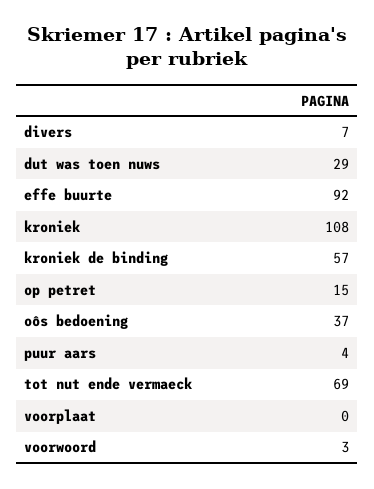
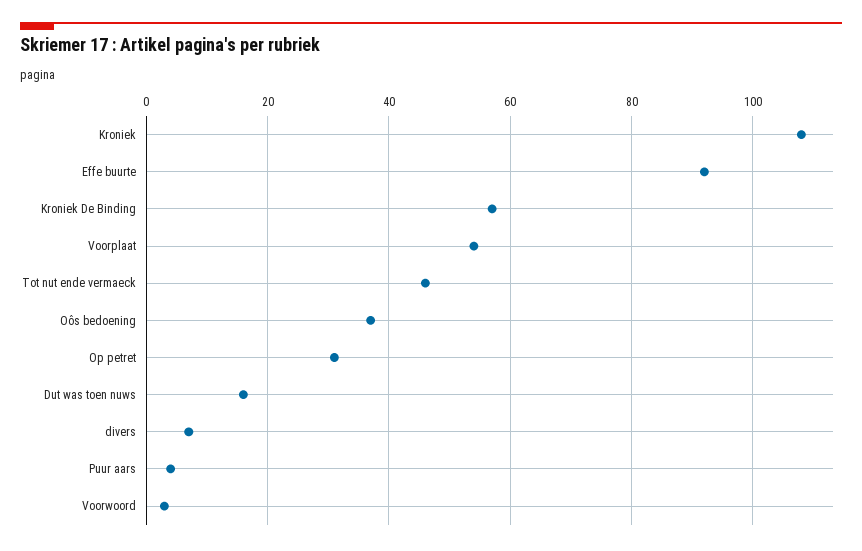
dut was toen nuws: 29 -> 15
op petret: 15 -> 30
tot nut ende vermaeck: 69 -> 45
voorplaat: 0 -> 55

